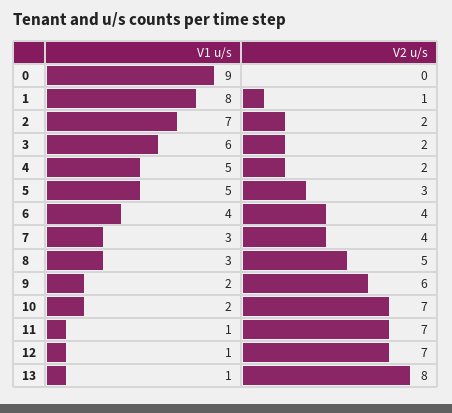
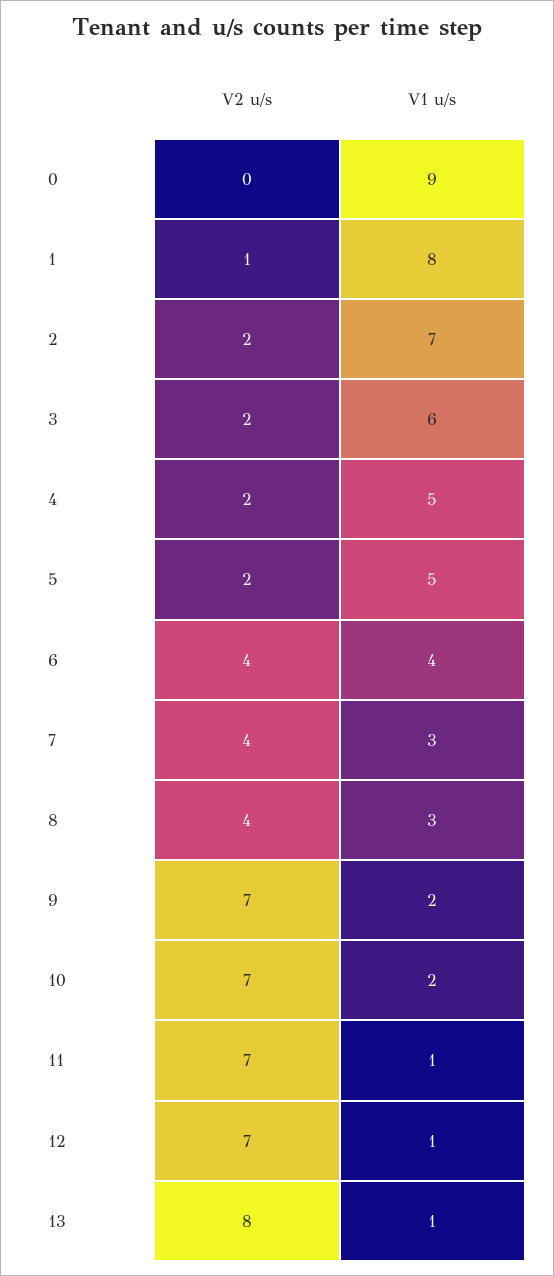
V2 u/s, 5: 3 -> 2
V2 u/s, 8: 5 -> 4
V2 u/s, 9: 6 -> 7

